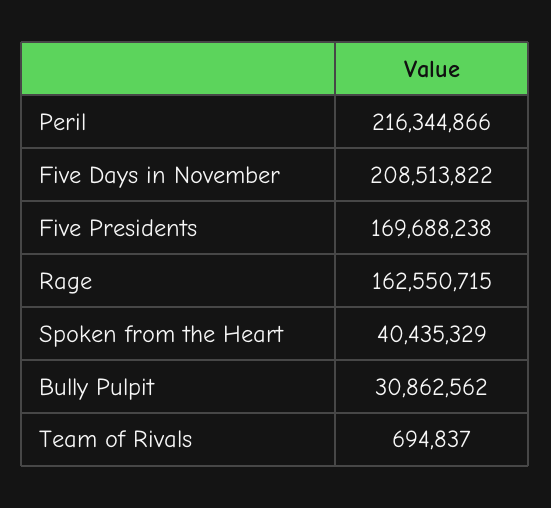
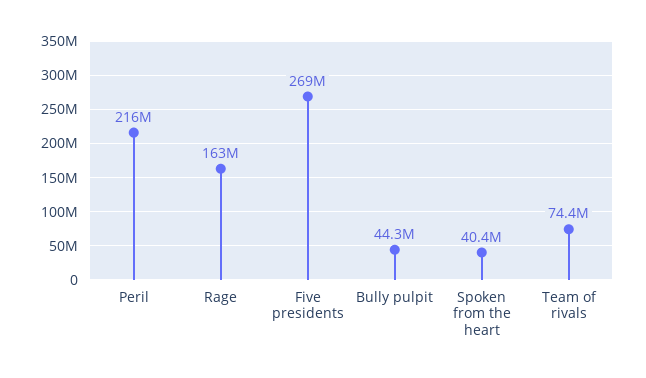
Five Days in November: 208513822 -> none
Five Presidents: 169688238 -> 269000000
Bully Pulpit: 30862562 -> 44300000
Team of Rivals: 694837 -> 74400000

